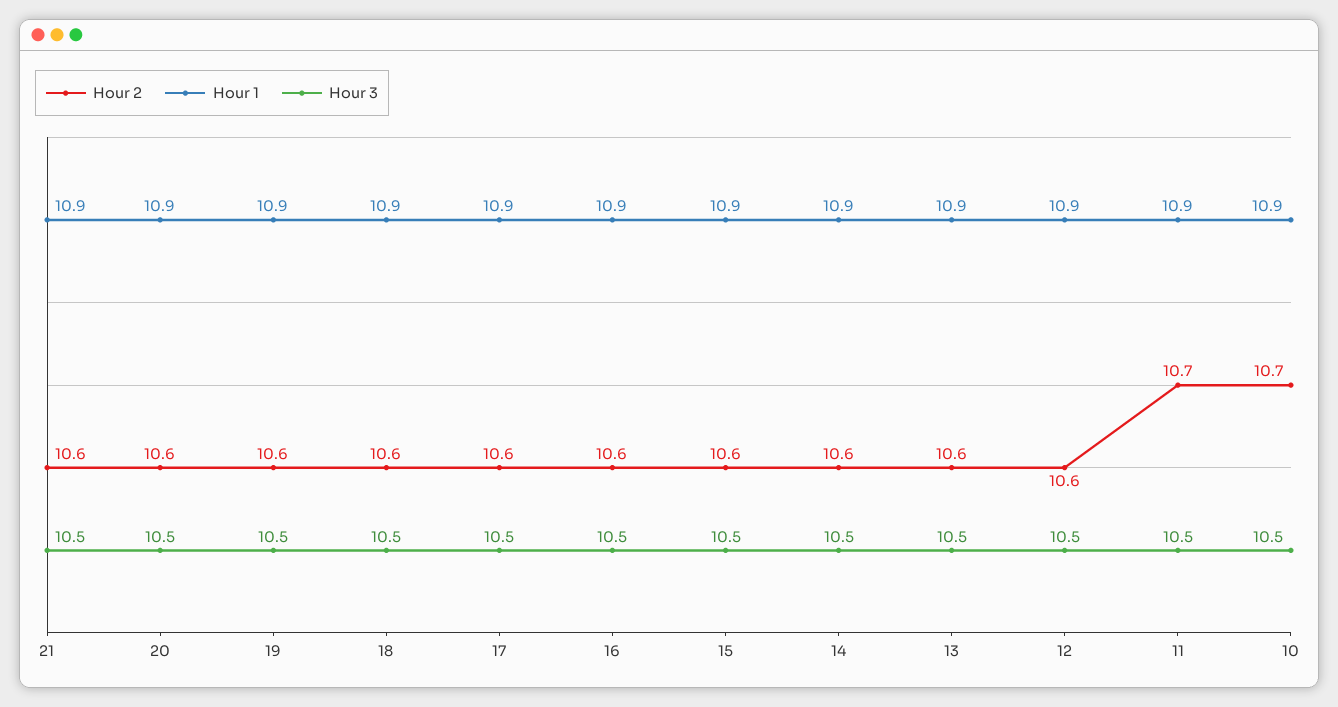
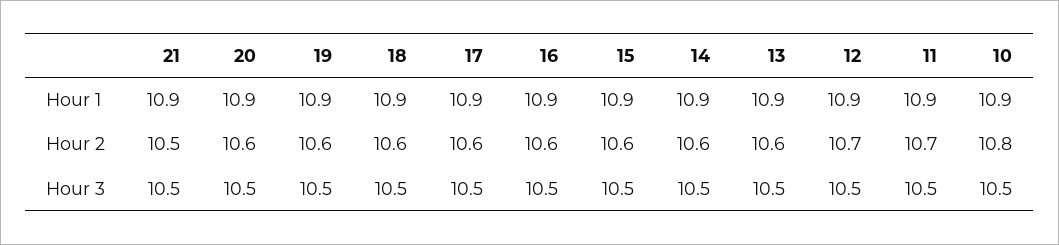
Hour 2, 21: 10.6 -> 10.5
Hour 2, 12: 10.6 -> 10.7
Hour 2, 10: 10.7 -> 10.8

